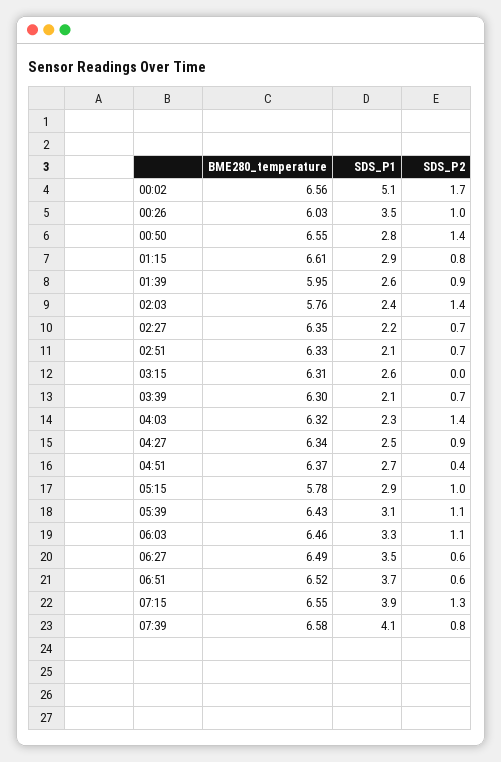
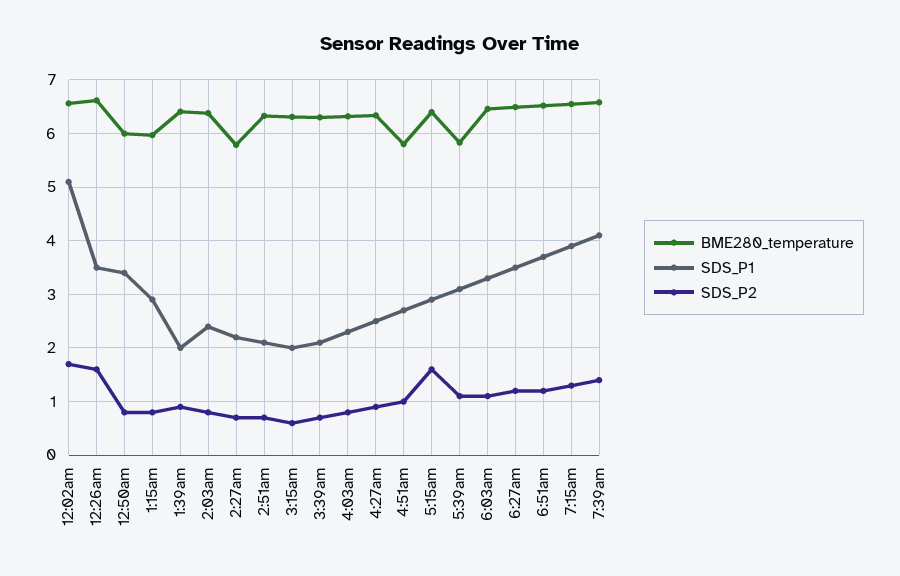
BME280_temperature, 00:26: 6.03 -> 6.6
SDS_P2, 00:26: 1 -> 1.6
BME280_temperature, 00:50: 6.55 -> 6
SDS_P1, 00:50: 2.8 -> 3.4
SDS_P2, 00:50: 1.4 -> 0.8
BME280_temperature, 01:15: 6.61 -> 6
BME280_temperature, 01:39: 5.95 -> 6.4
SDS_P1, 01:39: 2.6 -> 2
BME280_temperature, 02:03: 5.76 -> 6.4
SDS_P2, 02:03: 1.4 -> 0.8
BME280_temperature, 02:27: 6.35 -> 5.8
SDS_P1, 03:15: 2.6 -> 2
SDS_P2, 03:15: 0 -> 0.6
SDS_P2, 04:03: 1.4 -> 0.8
BME280_temperature, 04:51: 6.37 -> 5.8
SDS_P2, 04:51: 0.4 -> 1
BME280_temperature, 05:15: 5.78 -> 6.4
SDS_P2, 05:15: 1 -> 1.6
BME280_temperature, 05:39: 6.43 -> 5.8
SDS_P2, 06:27: 0.6 -> 1.2
SDS_P2, 06:51: 0.6 -> 1.2
SDS_P2, 07:39: 0.8 -> 1.4

